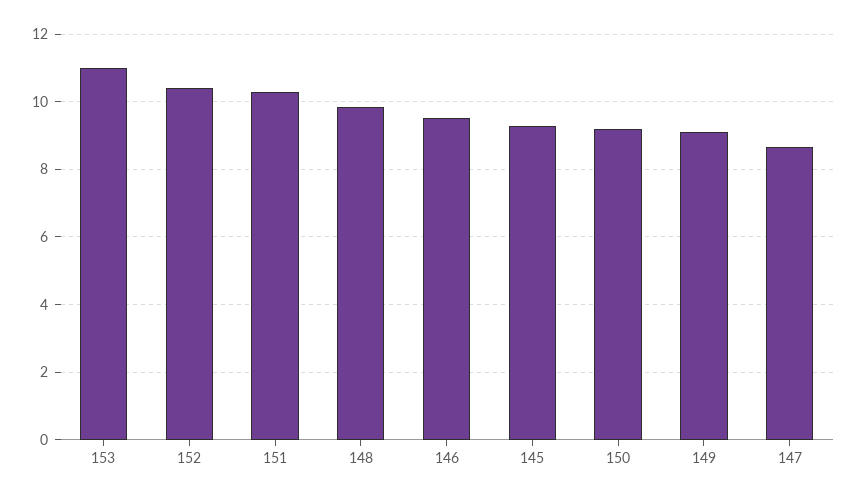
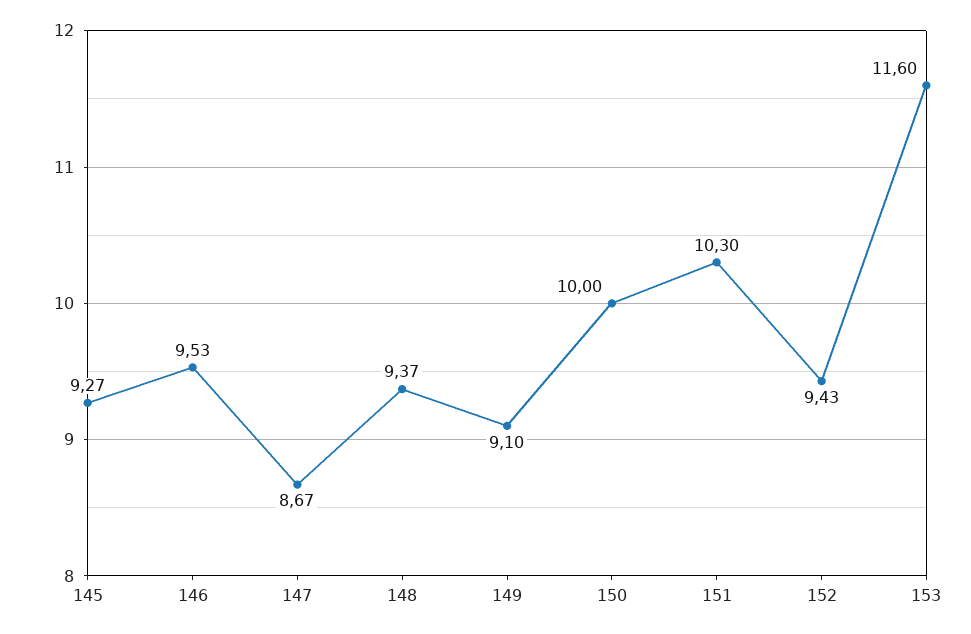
153: 11 -> 11.6
152: 10.4 -> 9.43
148: 9.8 -> 9.37
150: 9.2 -> 10

